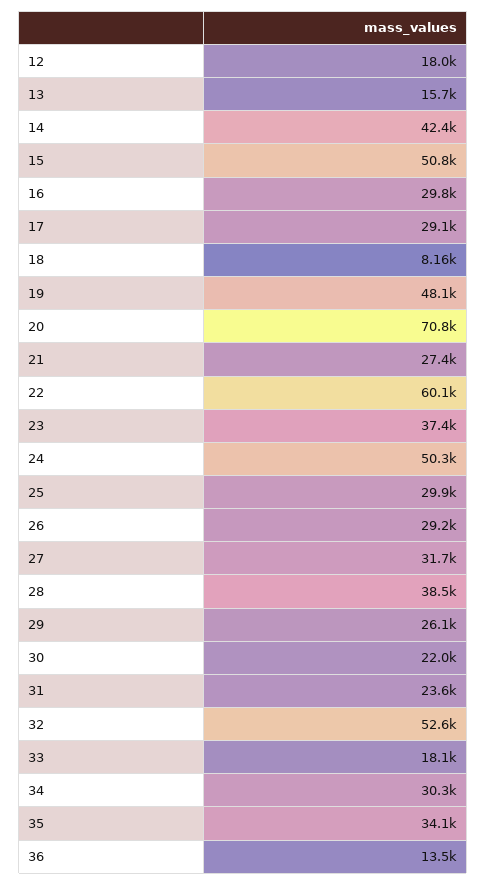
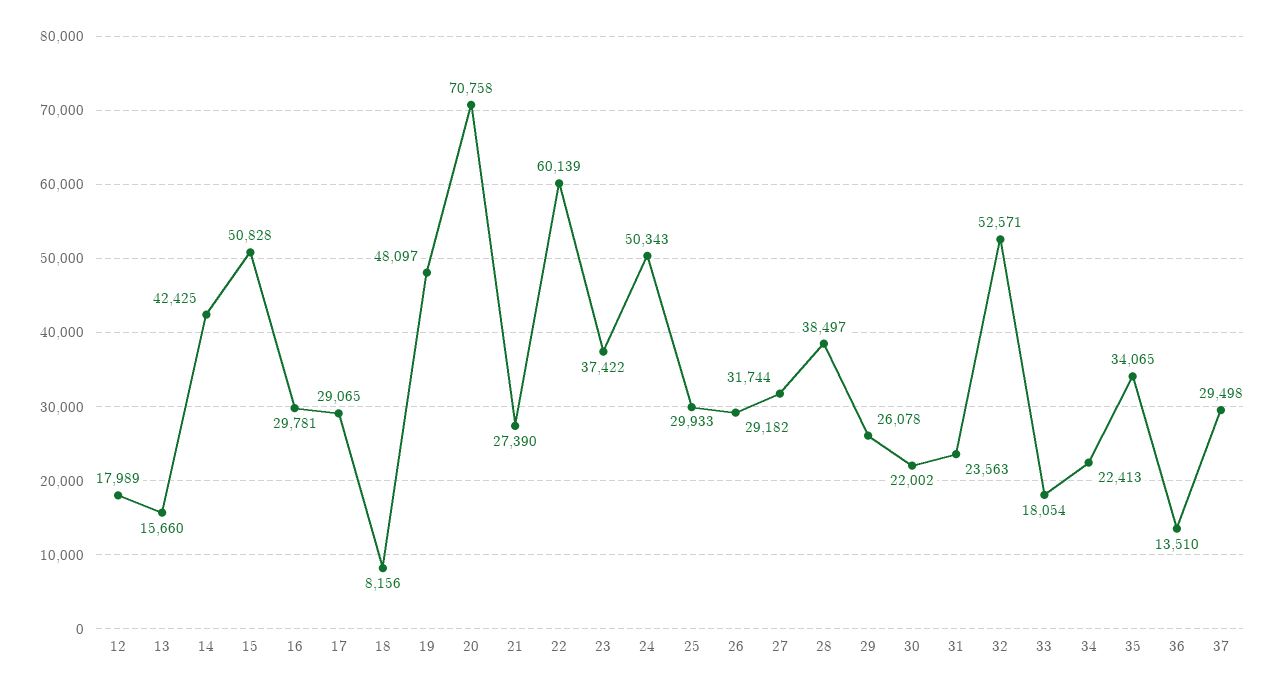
34: 30300 -> 22413
37: none -> 29498

